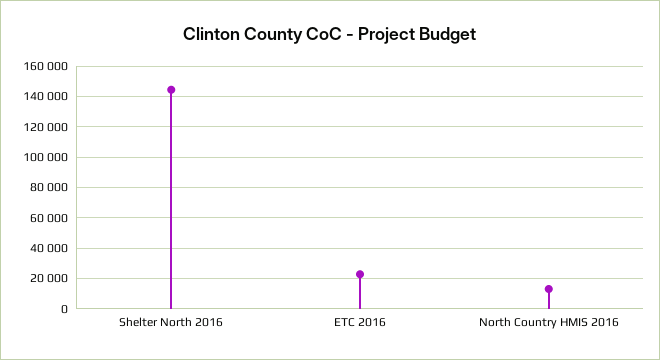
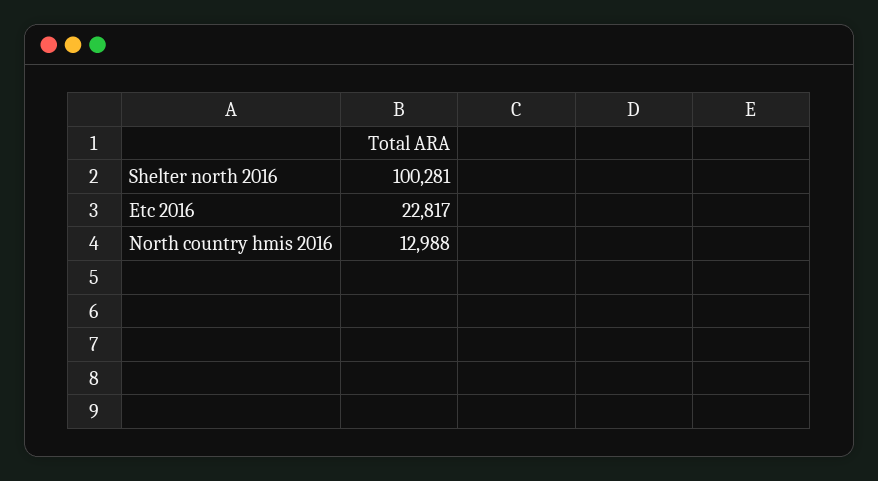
Shelter North 2016: 145000 -> 100281

